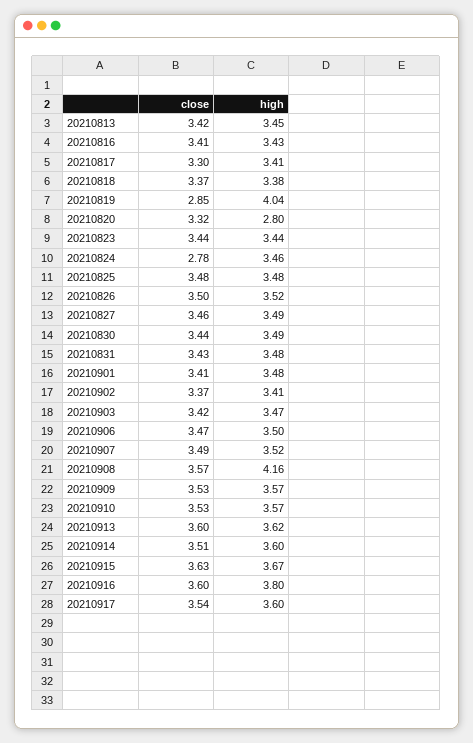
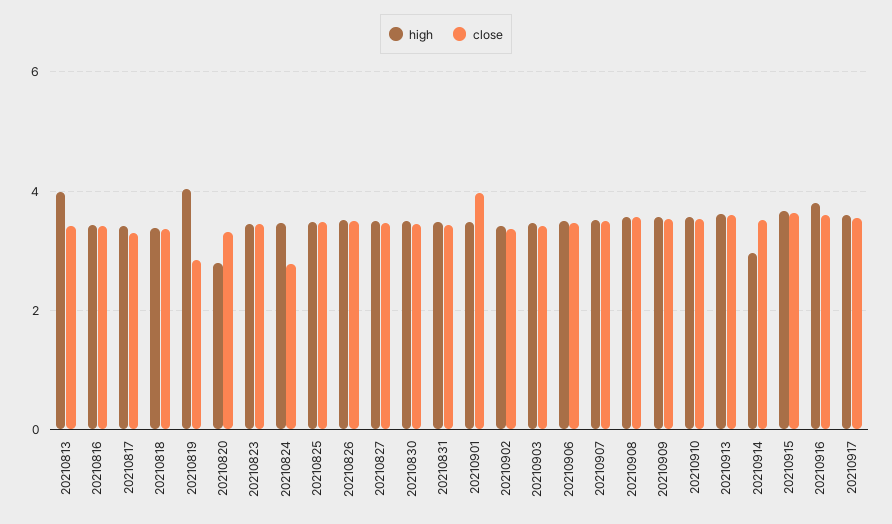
high, 20210813: 3.45 -> 4
close, 20210901: 3.41 -> 4
high, 20210908: 4.16 -> 3.6
high, 20210914: 3.6 -> 3

